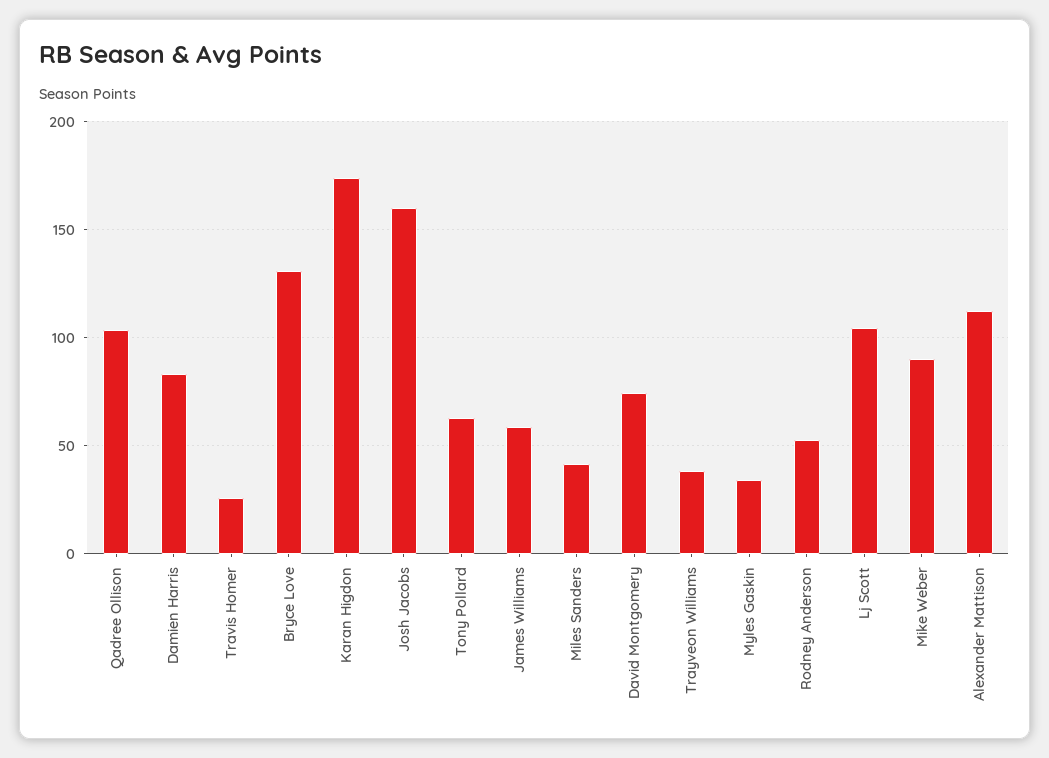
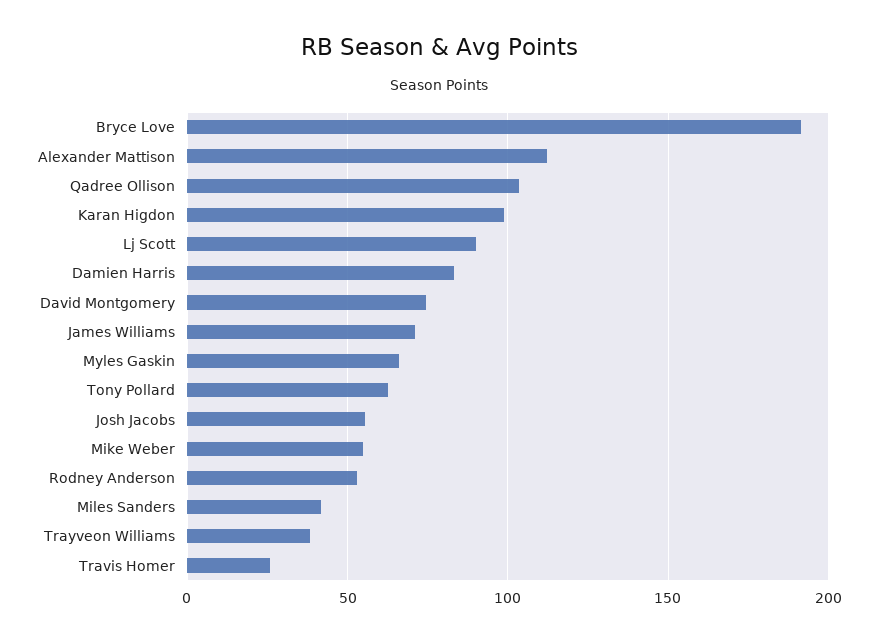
Bryce Love: 130 -> 190
Karan Higdon: 175 -> 100
Josh Jacobs: 160 -> 55
James Williams: 60 -> 70
Myles Gaskin: 35 -> 65
Lj Scott: 105 -> 90
Mike Weber: 90 -> 55

